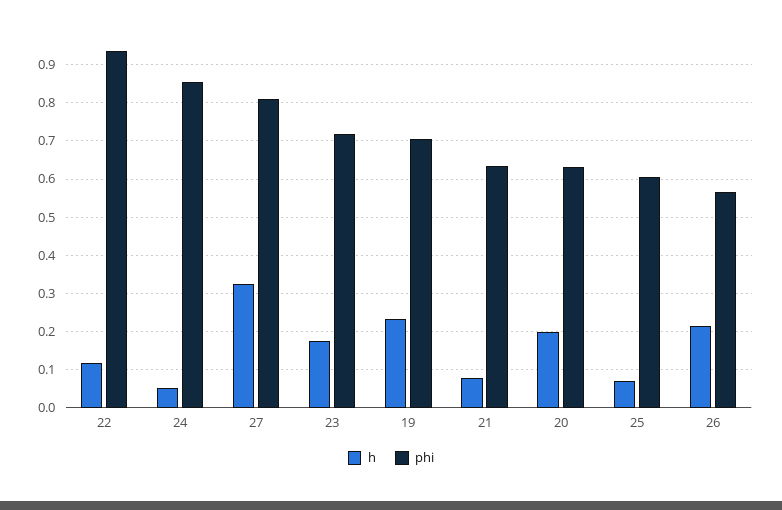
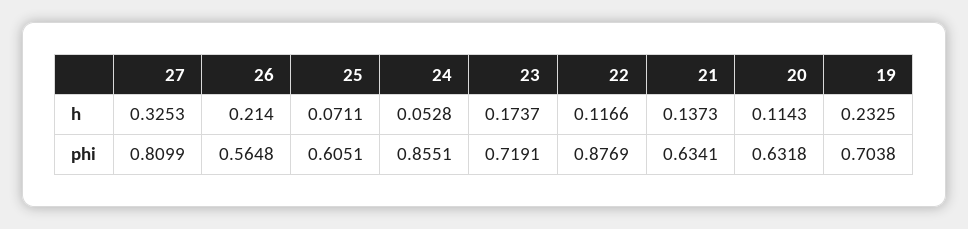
phi, 22: 0.94 -> 0.8769
h, 21: 0.08 -> 0.1373
h, 20: 0.2 -> 0.1143

